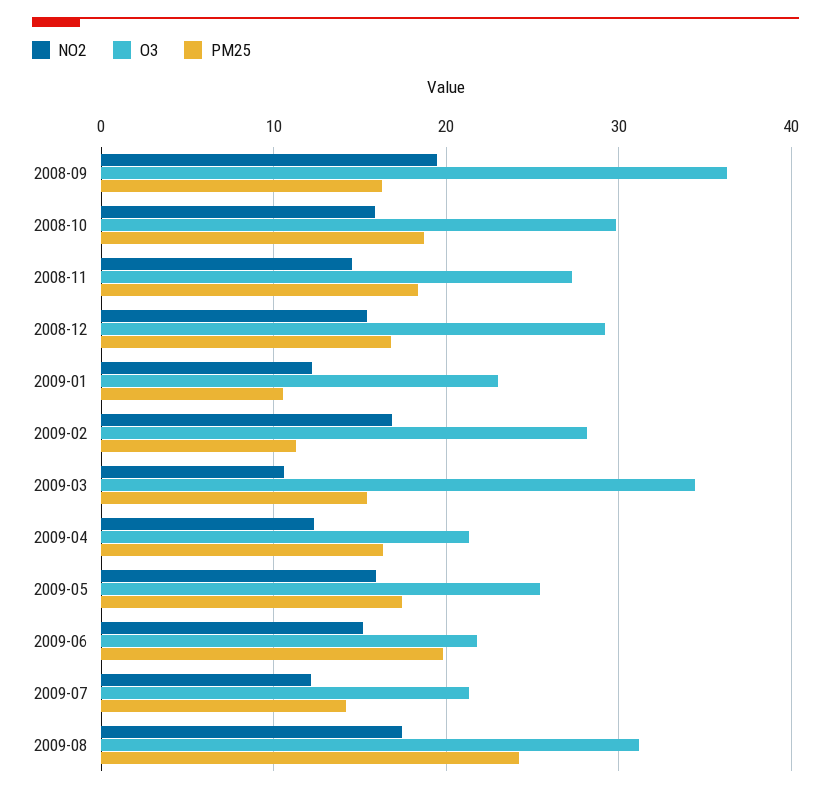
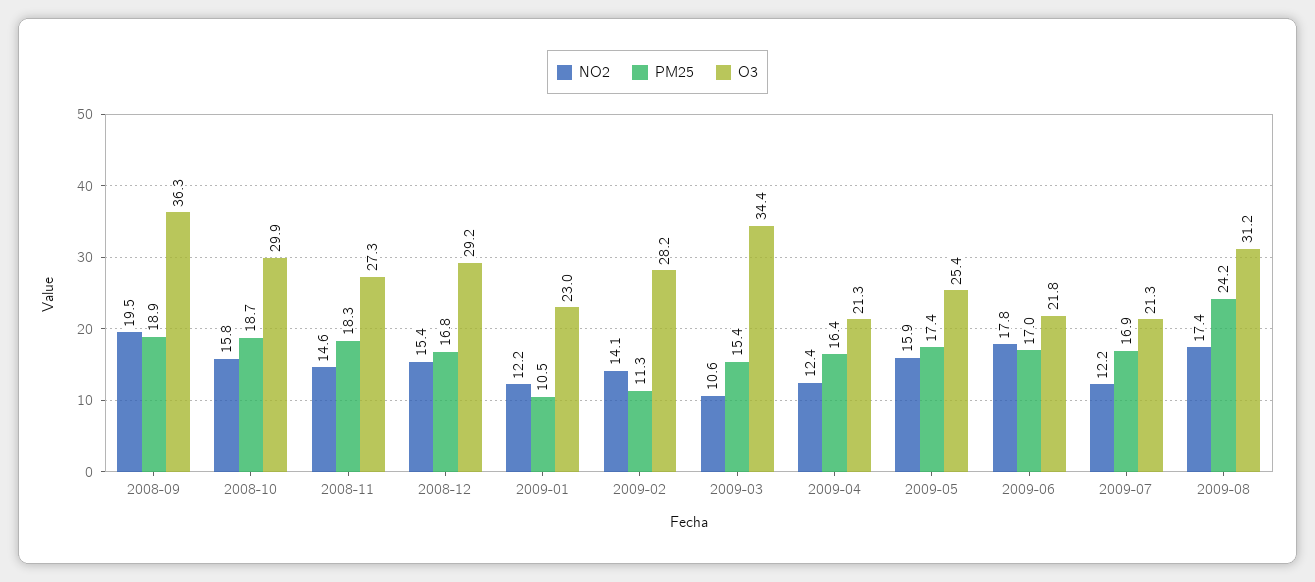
PM25, 2008-09: 16 -> 18.9
NO2, 2009-02: 17 -> 14.1
NO2, 2009-06: 15 -> 17.8
PM25, 2009-06: 20 -> 17
PM25, 2009-07: 14 -> 16.9

